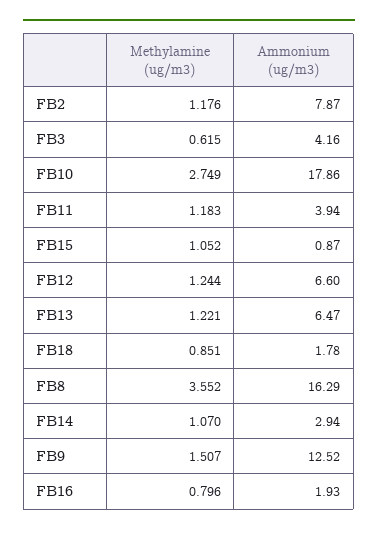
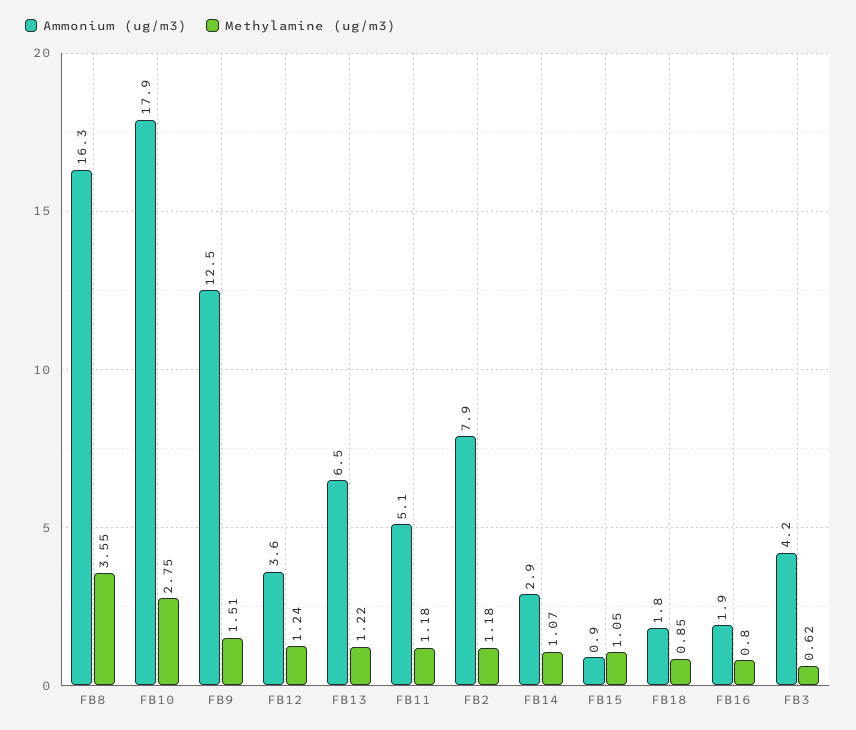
Ammonium (ug/m3), FB11: 3.94 -> 5.1
Ammonium (ug/m3), FB12: 6.6 -> 3.6

